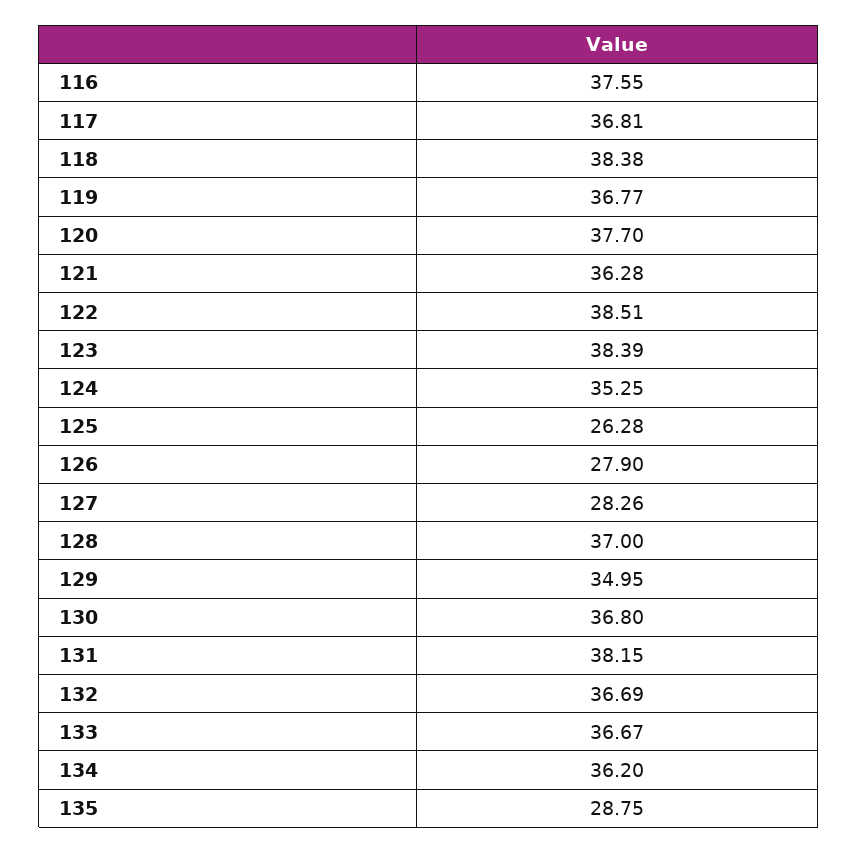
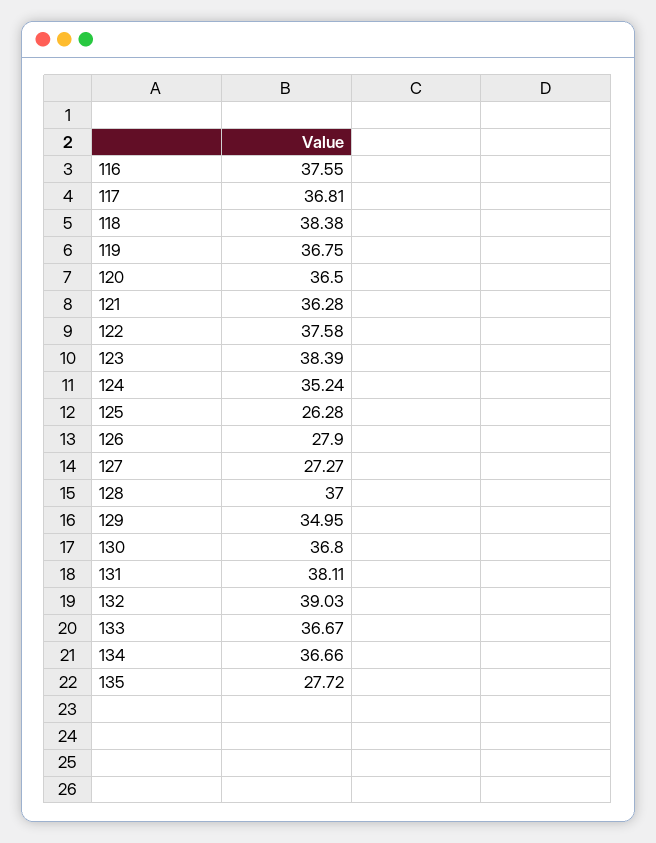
119: 36.77 -> 36.75
120: 37.7 -> 36.5
122: 38.51 -> 37.58
124: 35.25 -> 35.24
127: 28.26 -> 27.27
131: 38.15 -> 38.11
132: 36.69 -> 39.03
134: 36.2 -> 36.66
135: 28.75 -> 27.72

